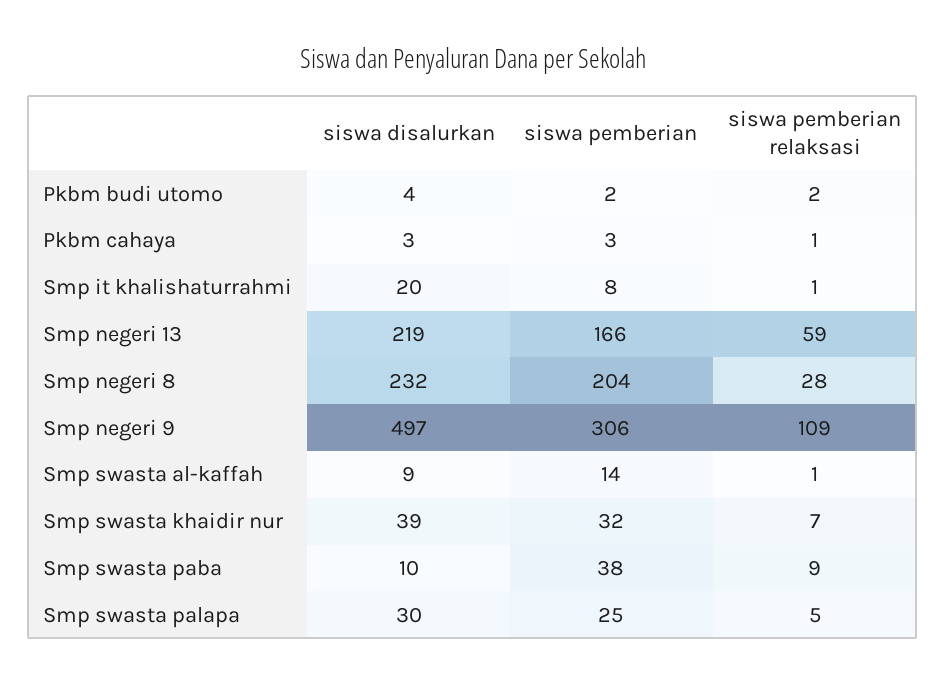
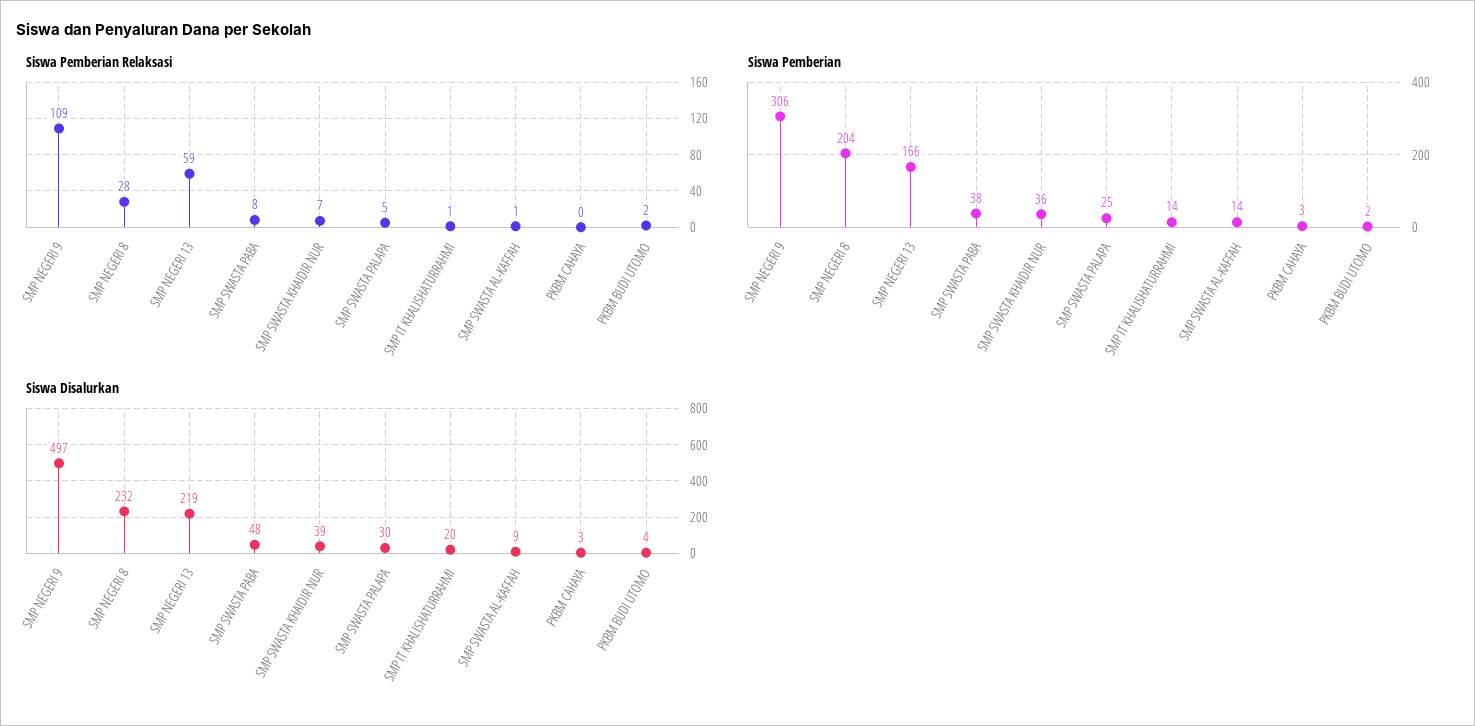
siswa pemberian relaksasi, Pkbm cahaya: 1 -> 0
siswa pemberian, Smp it khalishaturrahmi: 8 -> 14
siswa pemberian, Smp swasta khaidir nur: 32 -> 36
siswa disalurkan, Smp swasta paba: 10 -> 48
siswa pemberian relaksasi, Smp swasta paba: 9 -> 8

